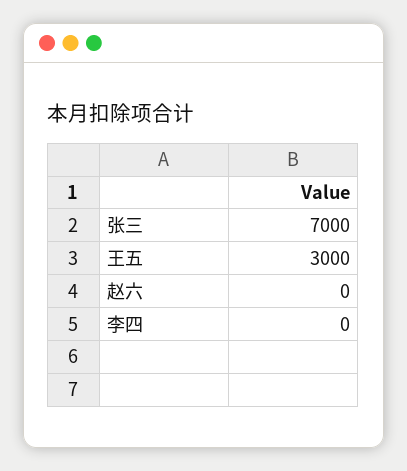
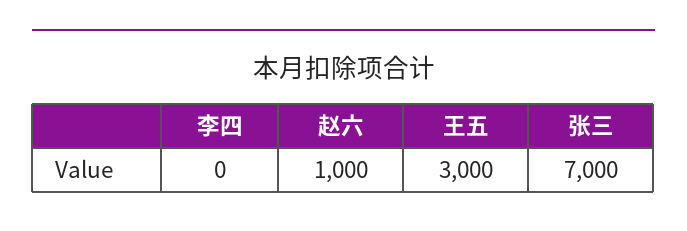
赵六: 0 -> 1000

